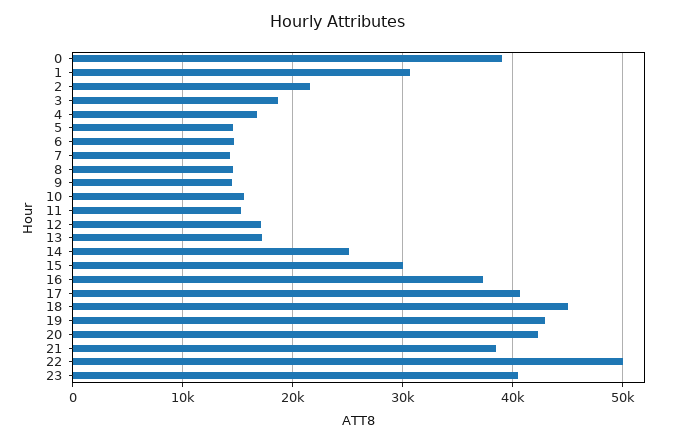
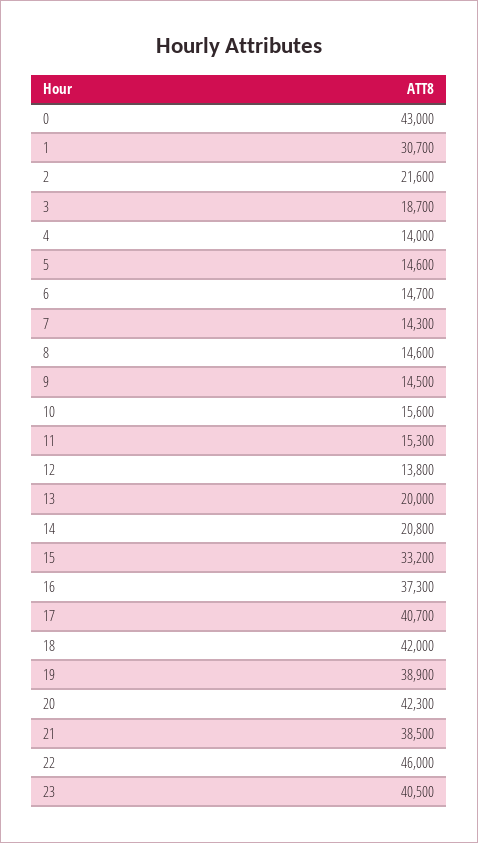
0: 39000 -> 43000
4: 17000 -> 14000
12: 17000 -> 13800
13: 17000 -> 20000
14: 25000 -> 20800
15: 30000 -> 33200
18: 45000 -> 42000
19: 43000 -> 38900
22: 50000 -> 46000

